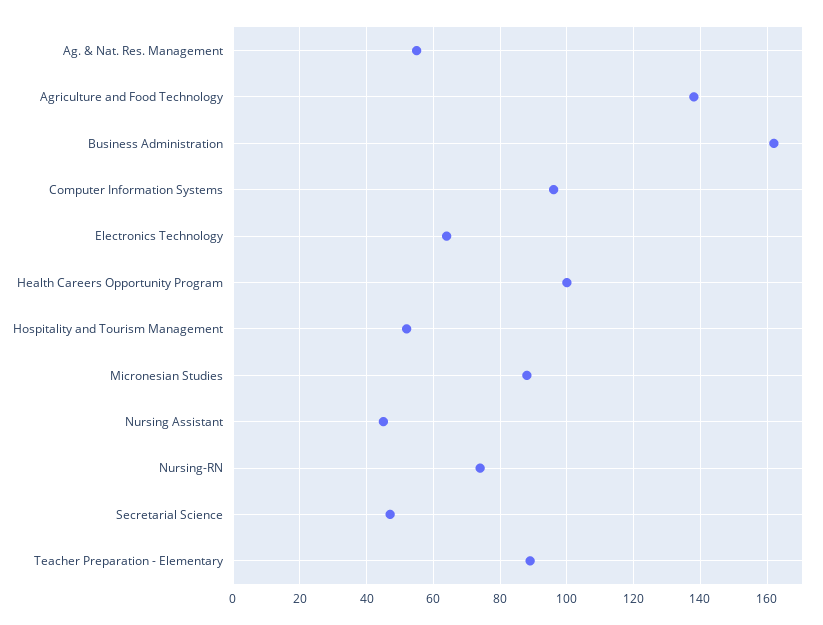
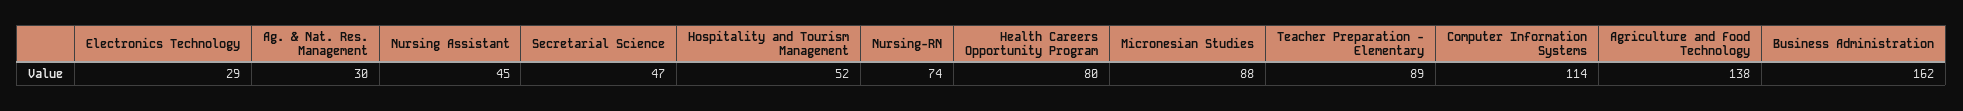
Ag. & Nat. Res. Management: 55 -> 30
Computer Information Systems: 95 -> 114
Electronics Technology: 65 -> 29
Health Careers Opportunity Program: 100 -> 80

